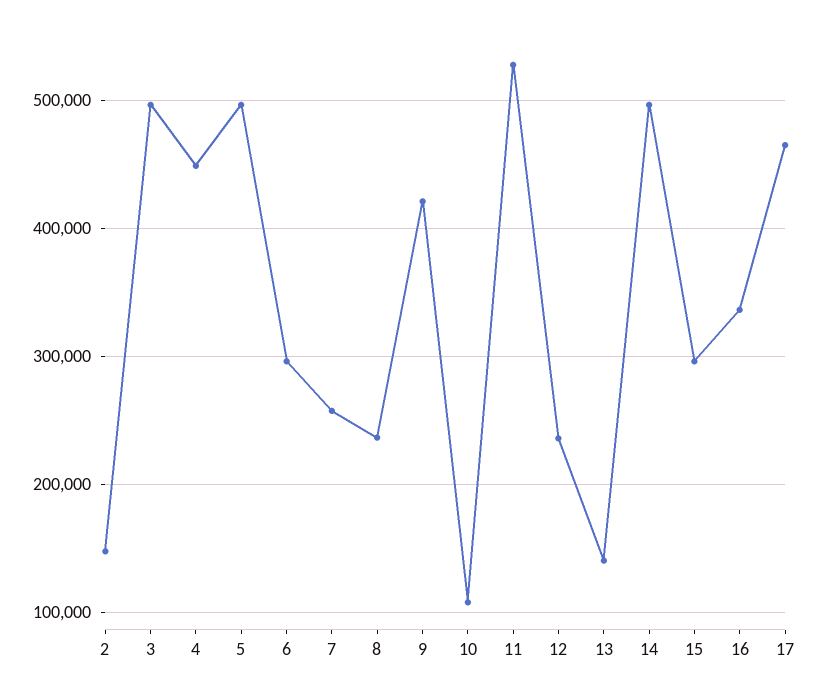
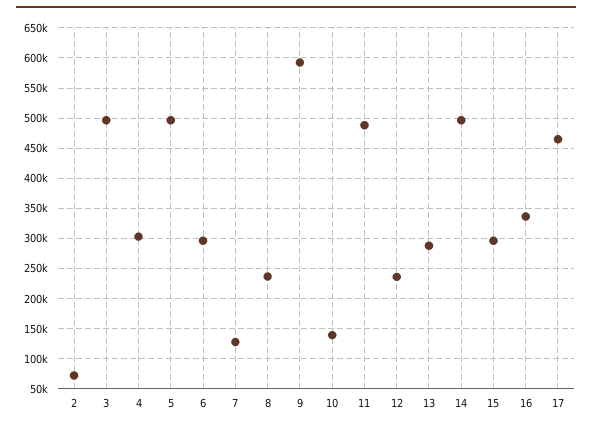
2: 150000 -> 70000
4: 450000 -> 300000
7: 260000 -> 130000
9: 420000 -> 590000
10: 110000 -> 140000
11: 530000 -> 490000
13: 140000 -> 290000

